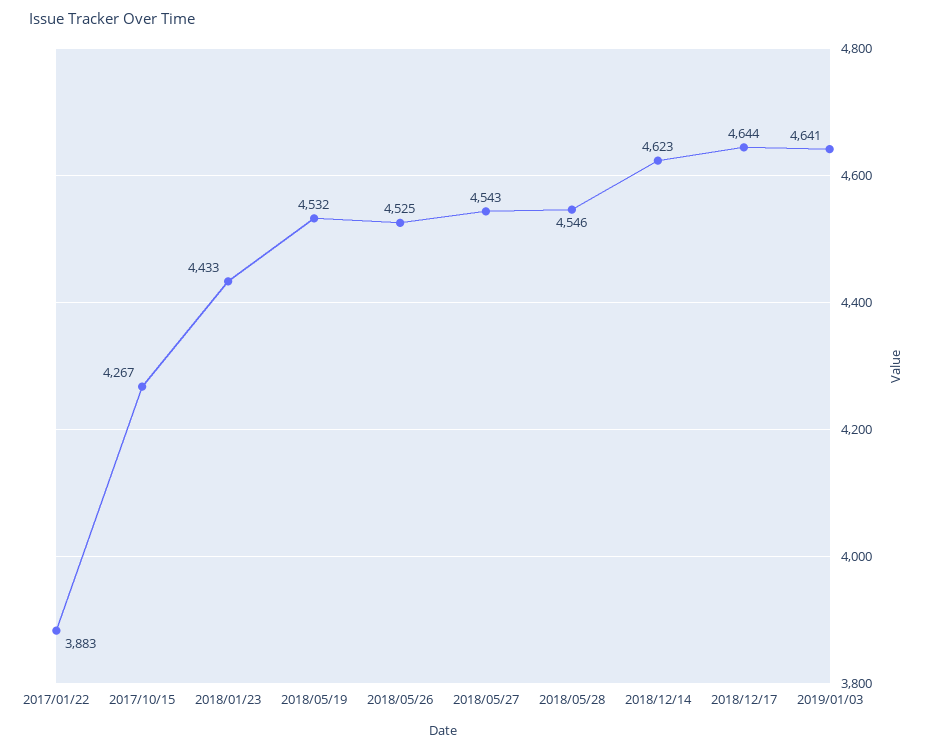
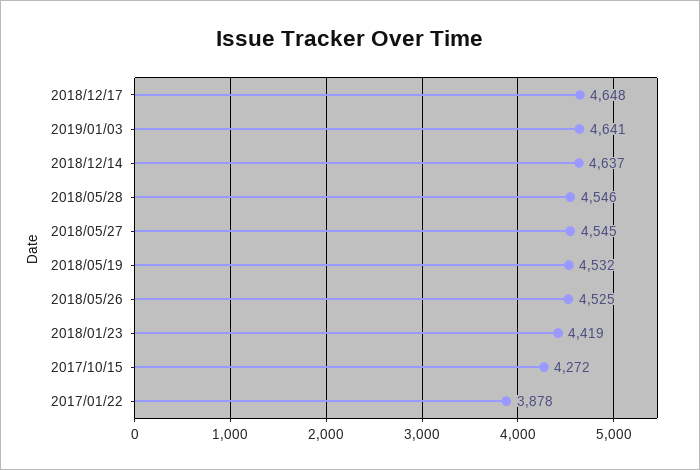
2017/01/22: 3883 -> 3878
2017/10/15: 4267 -> 4272
2018/01/23: 4433 -> 4419
2018/05/27: 4543 -> 4545
2018/12/14: 4623 -> 4637
2018/12/17: 4644 -> 4648

